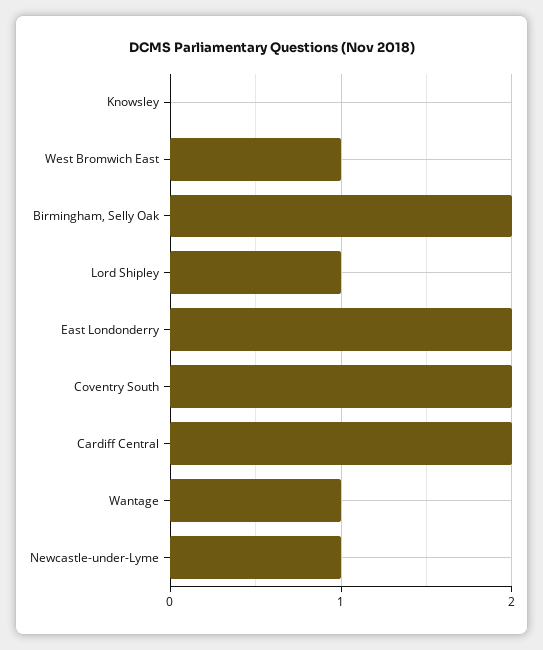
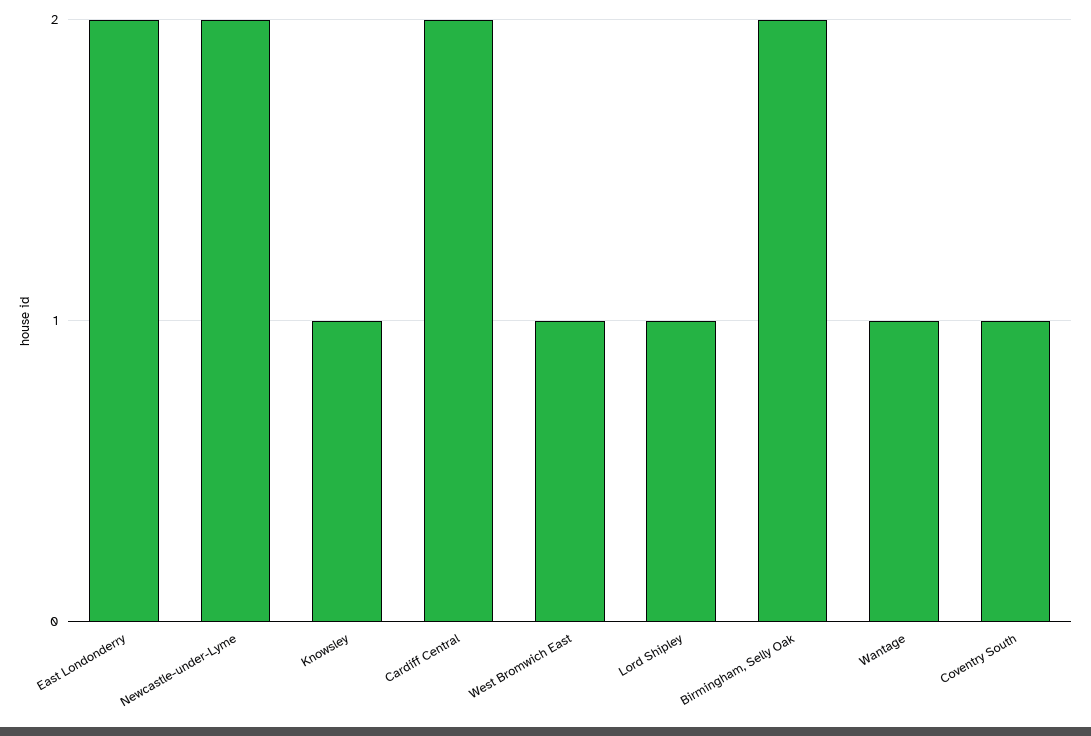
Knowsley: 0 -> 1
Coventry South: 2 -> 1
Newcastle-under-Lyme: 1 -> 2

